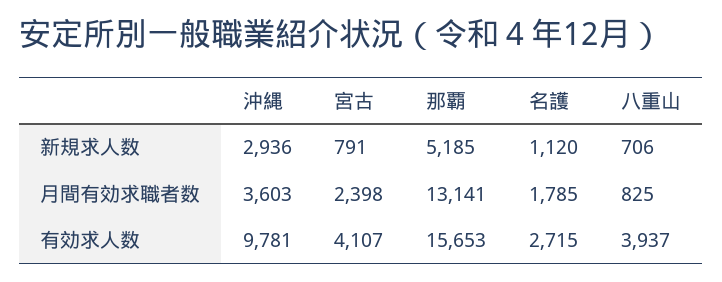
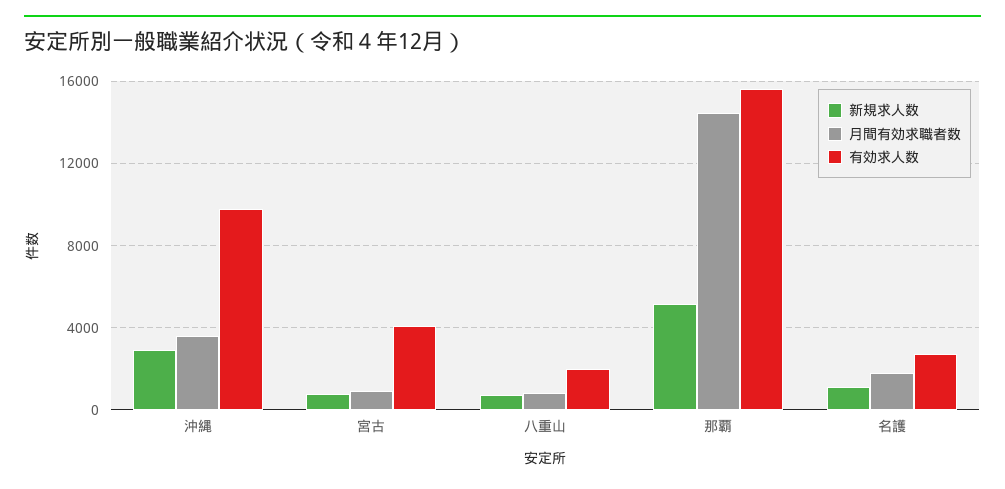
月間有効求職者数, 宮古: 2398 -> 1000
月間有効求職者数, 那覇: 13141 -> 14500
有効求人数, 八重山: 3937 -> 2000

